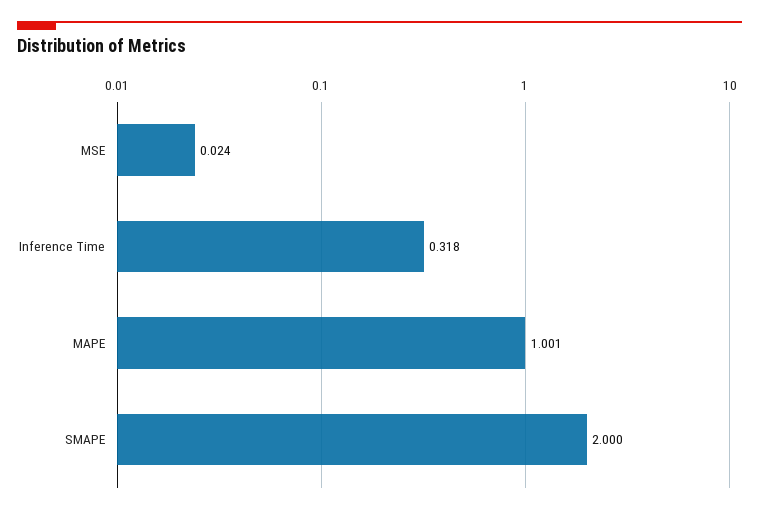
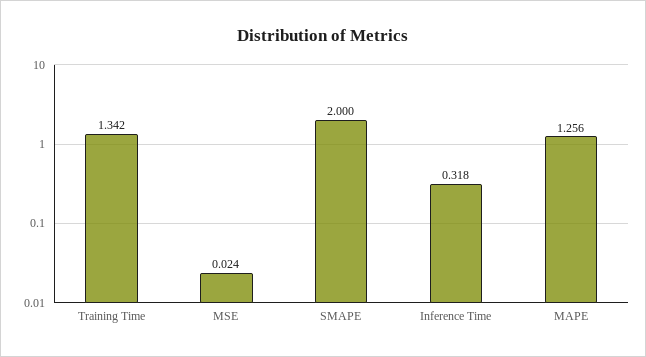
MAPE: 1.001 -> 1.256
Training Time: none -> 1.342

